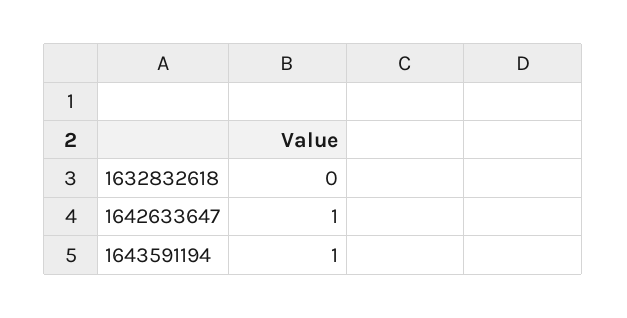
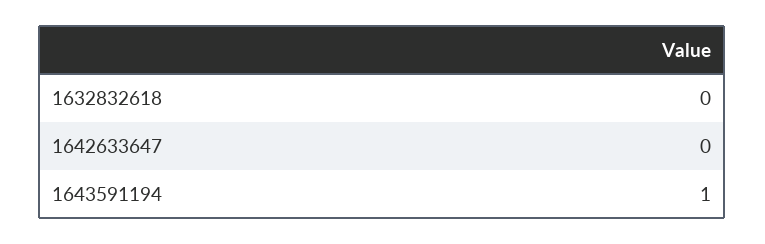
1642633647: 1 -> 0

